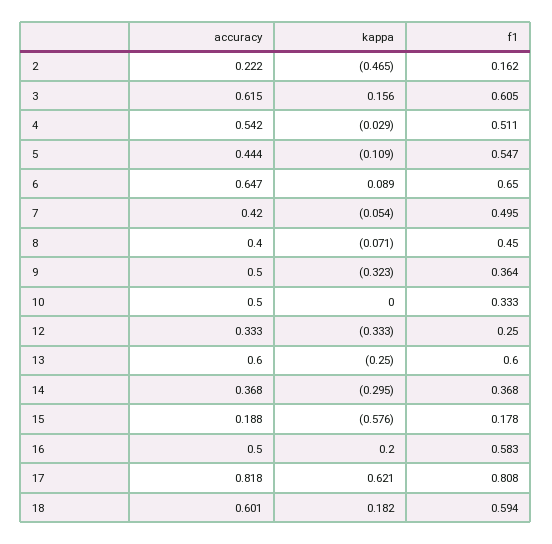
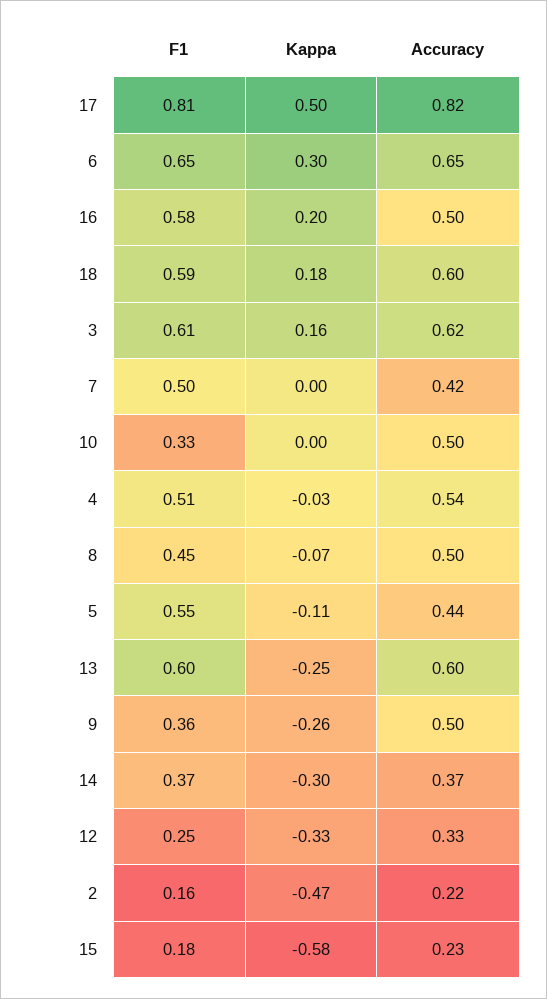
kappa, 6: 0.089 -> 0.3
kappa, 7: -0.054 -> 0
accuracy, 8: 0.4 -> 0.5
kappa, 9: -0.323 -> -0.26
accuracy, 15: 0.188 -> 0.23
kappa, 17: 0.621 -> 0.5

